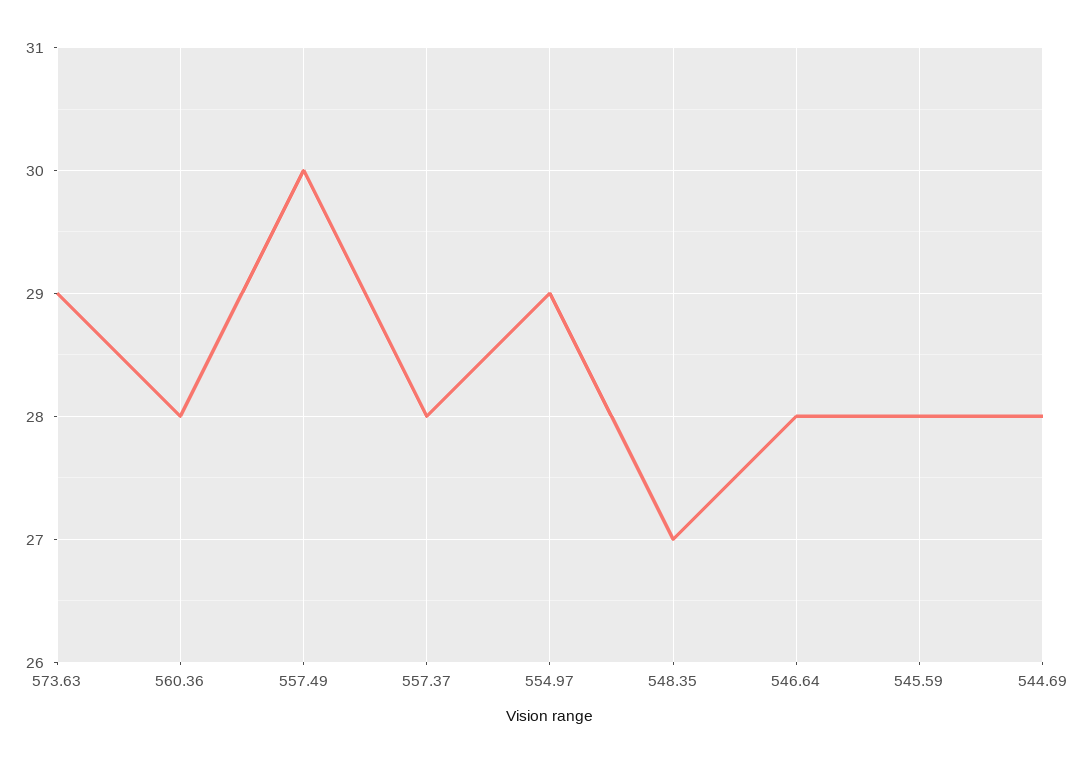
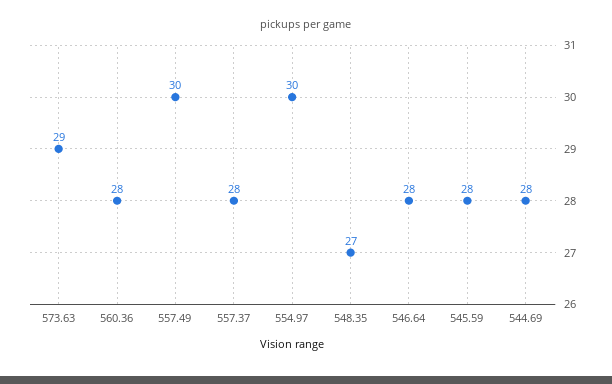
554.97: 29 -> 30

